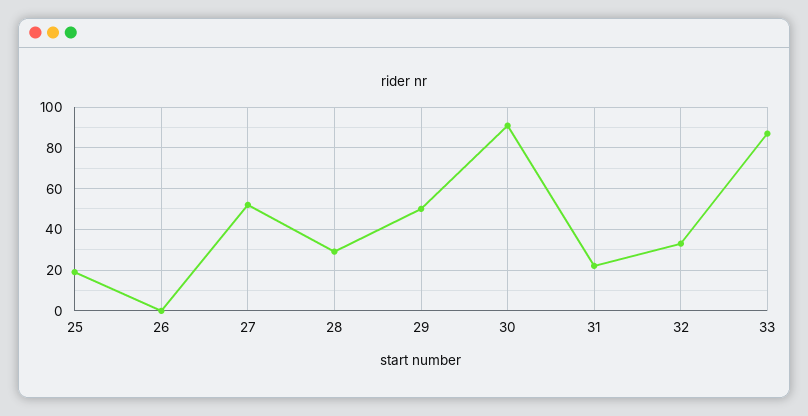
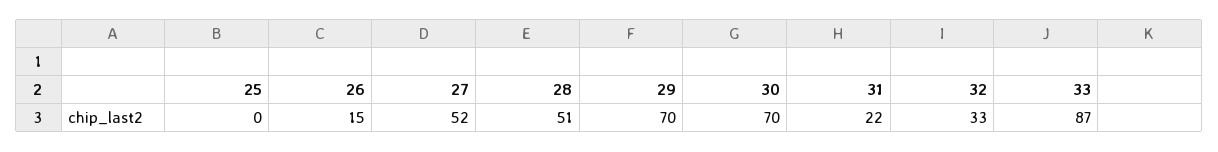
25: 20 -> 0
26: 0 -> 15
28: 30 -> 51
29: 50 -> 70
30: 90 -> 70

